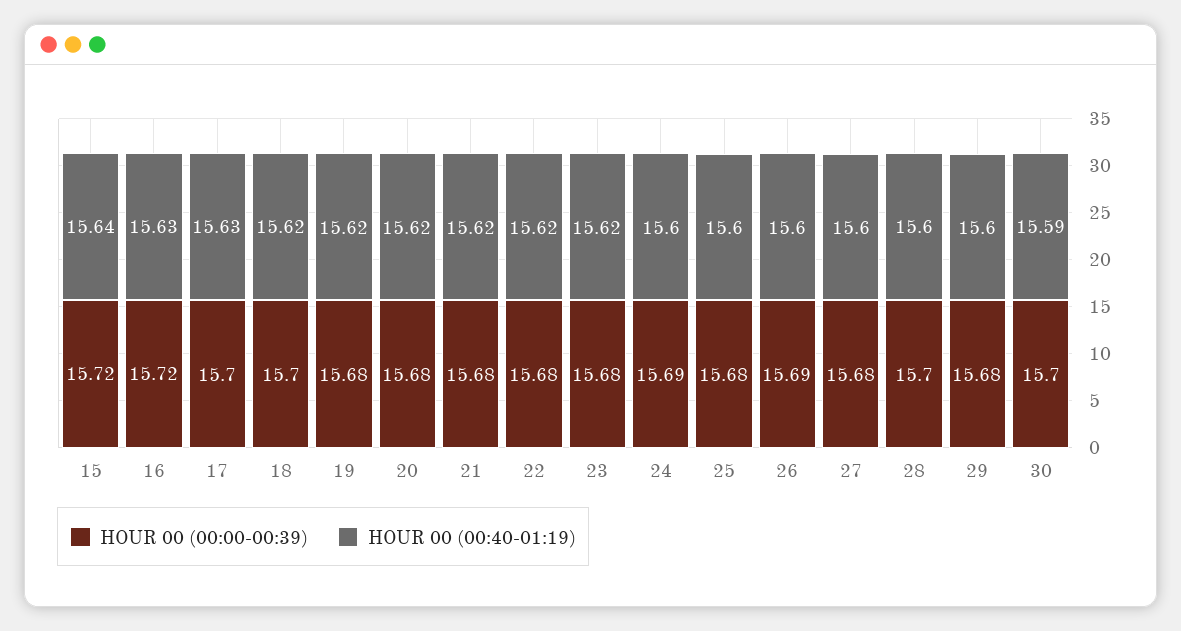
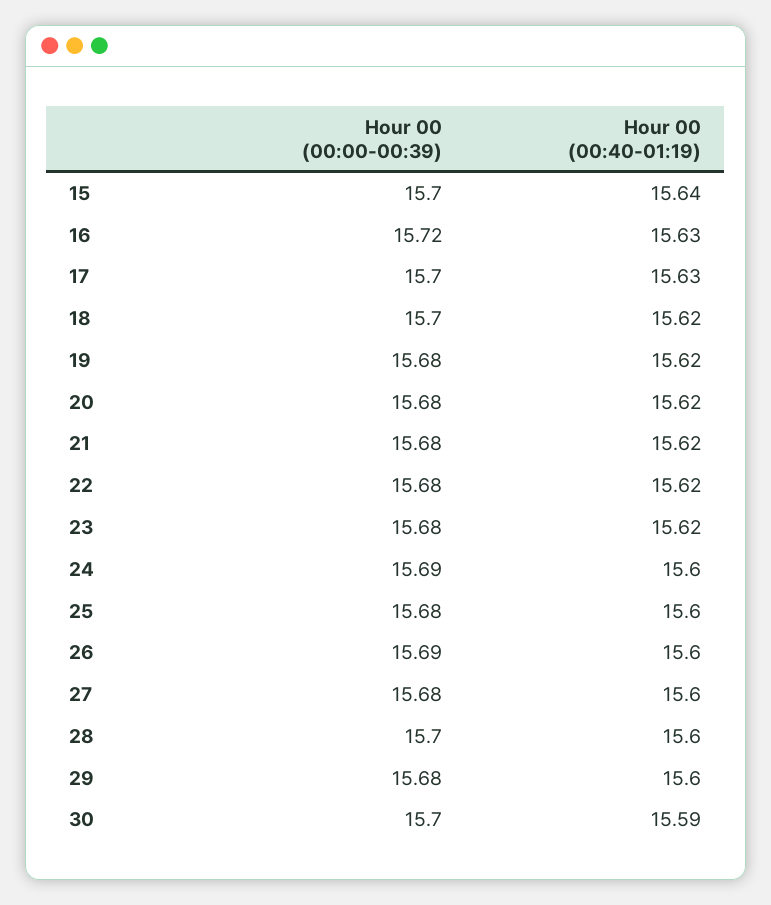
HOUR 00 (00:00-00:39), 15: 15.72 -> 15.7

